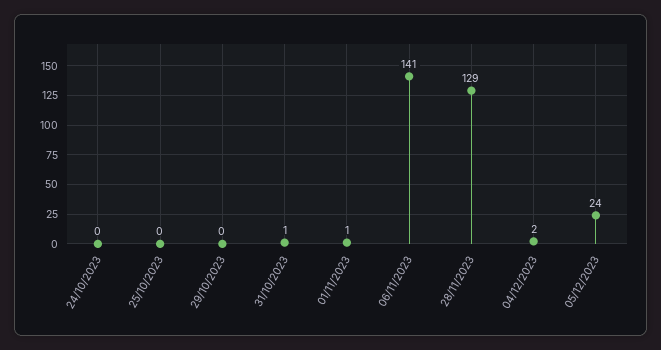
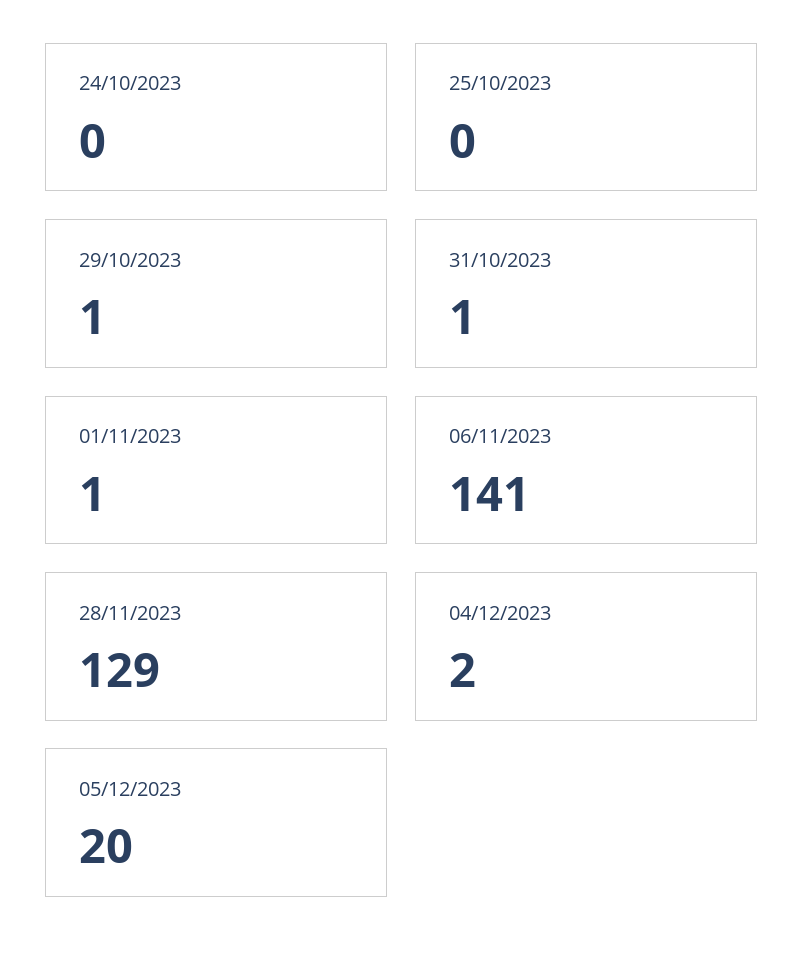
29/10/2023: 0 -> 1
05/12/2023: 24 -> 20

